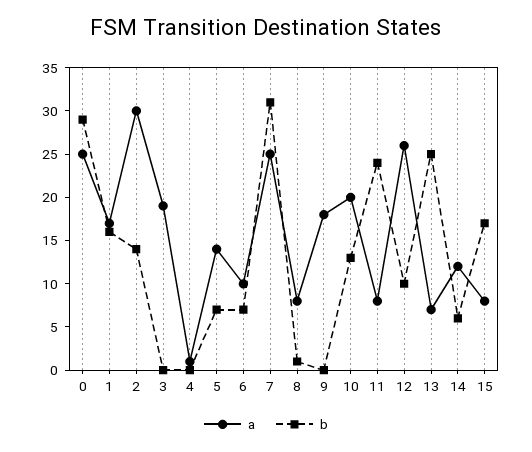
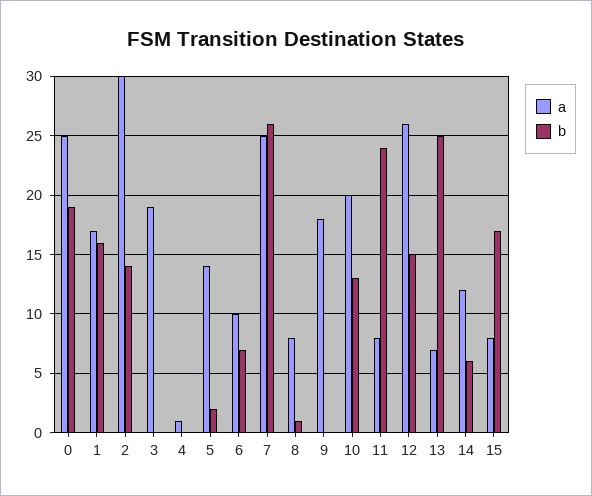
b, 0: 29 -> 19
b, 5: 7 -> 2
b, 7: 31 -> 26
b, 12: 10 -> 15

